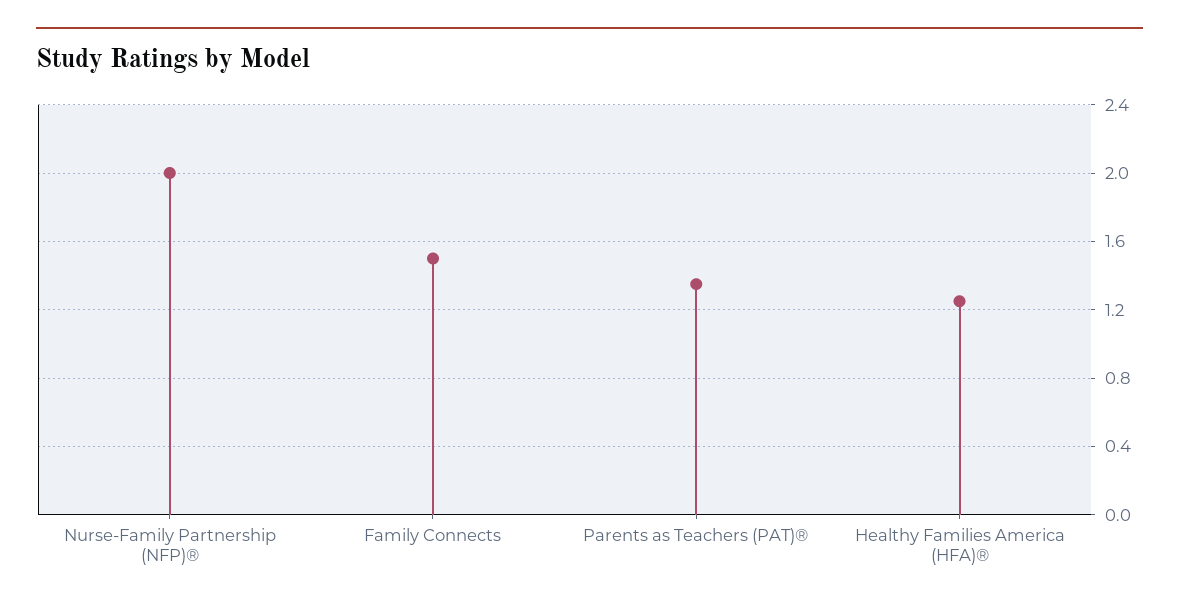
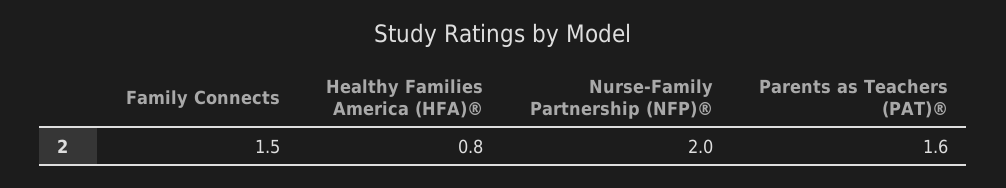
Parents as Teachers (PAT)®: 1.35 -> 1.6
Healthy Families America (HFA)®: 1.25 -> 0.8

